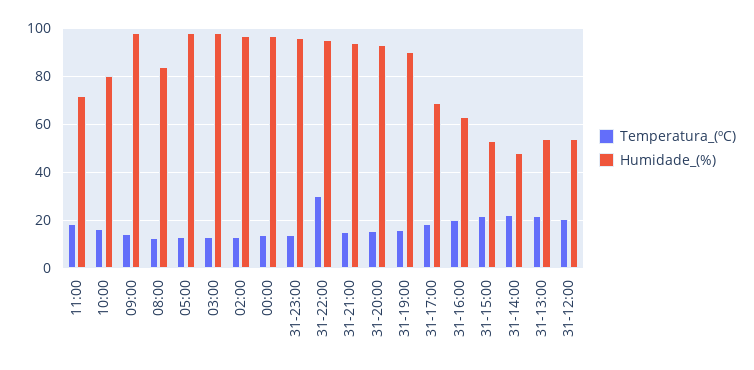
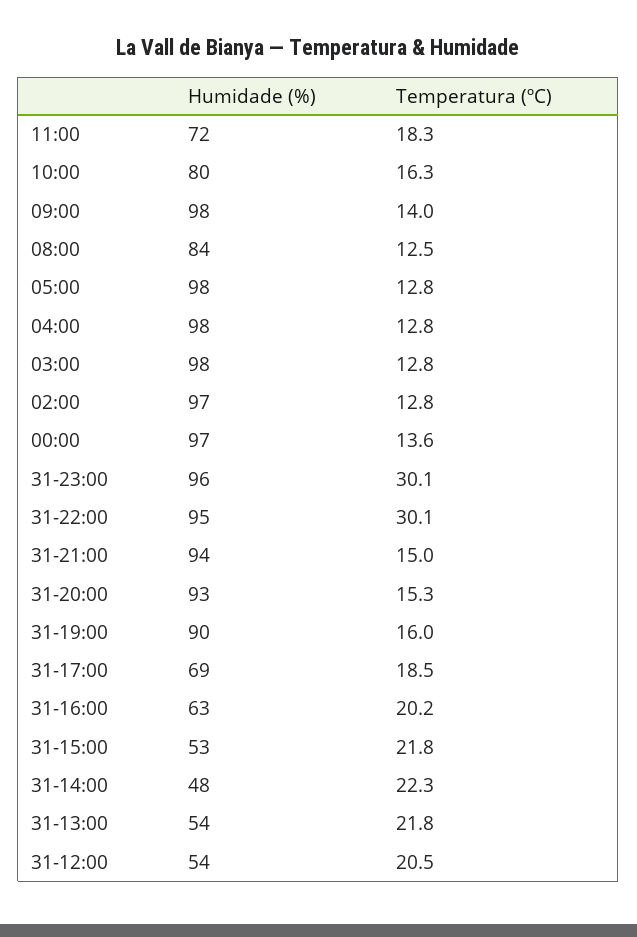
Temperatura_(ºC), 31-23:00: 15 -> 30.1
Humidade_(%), 04:00: none -> 98
Temperatura_(ºC), 04:00: none -> 12.8

